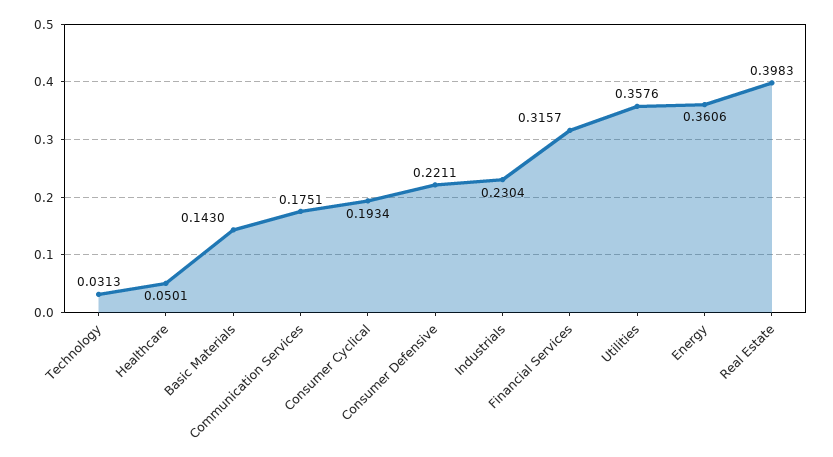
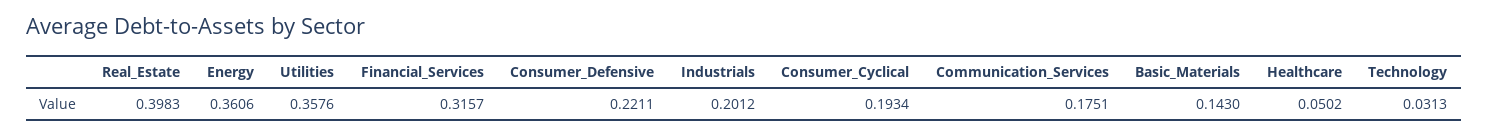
Healthcare: 0.0501 -> 0.0502
Industrials: 0.2304 -> 0.2012

